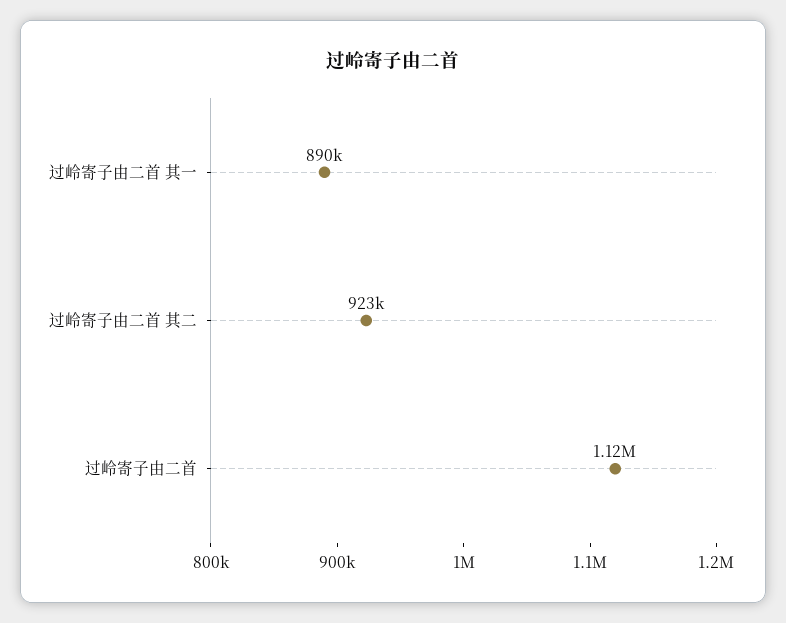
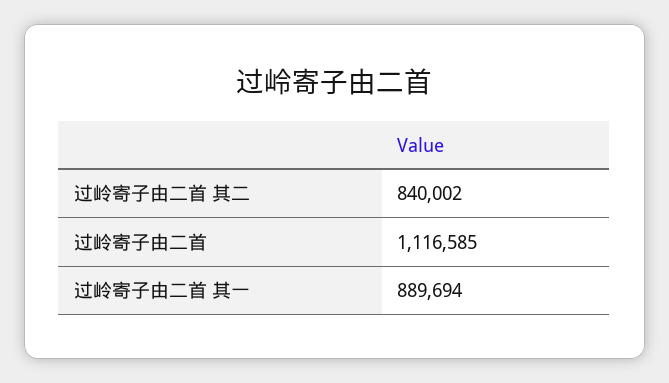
过岭寄子由二首 其二: 923000 -> 840002

